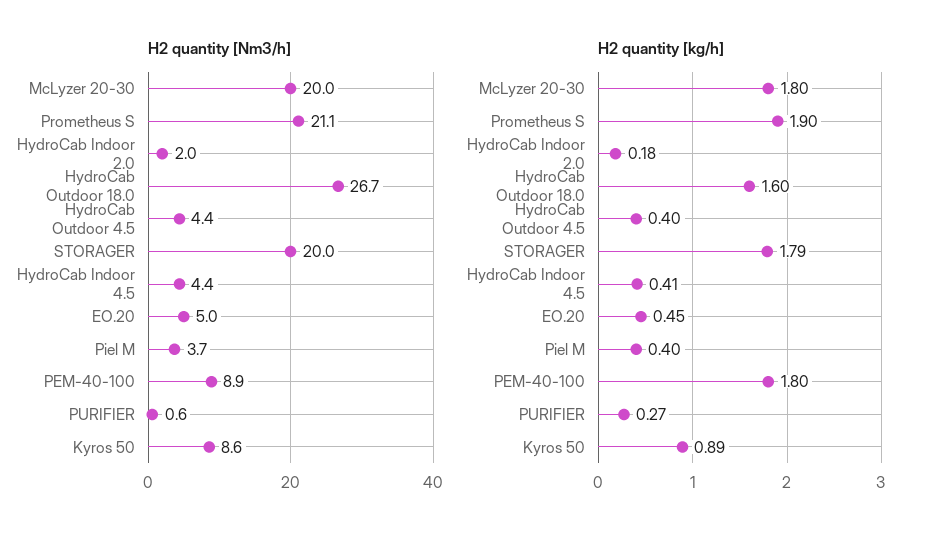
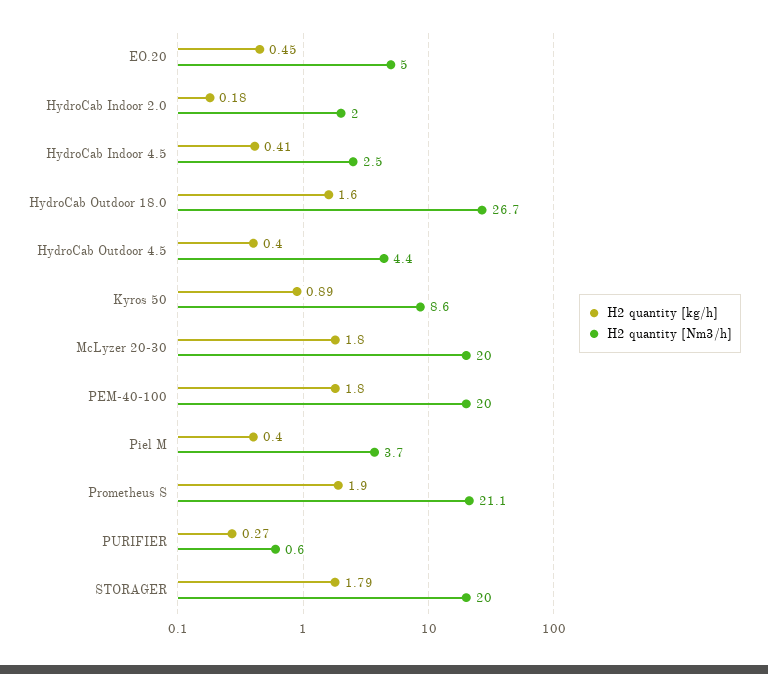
H2 quantity [Nm3/h], HydroCab Indoor 4.5: 4.4 -> 2.5
H2 quantity [Nm3/h], PEM-40-100: 8.9 -> 20

